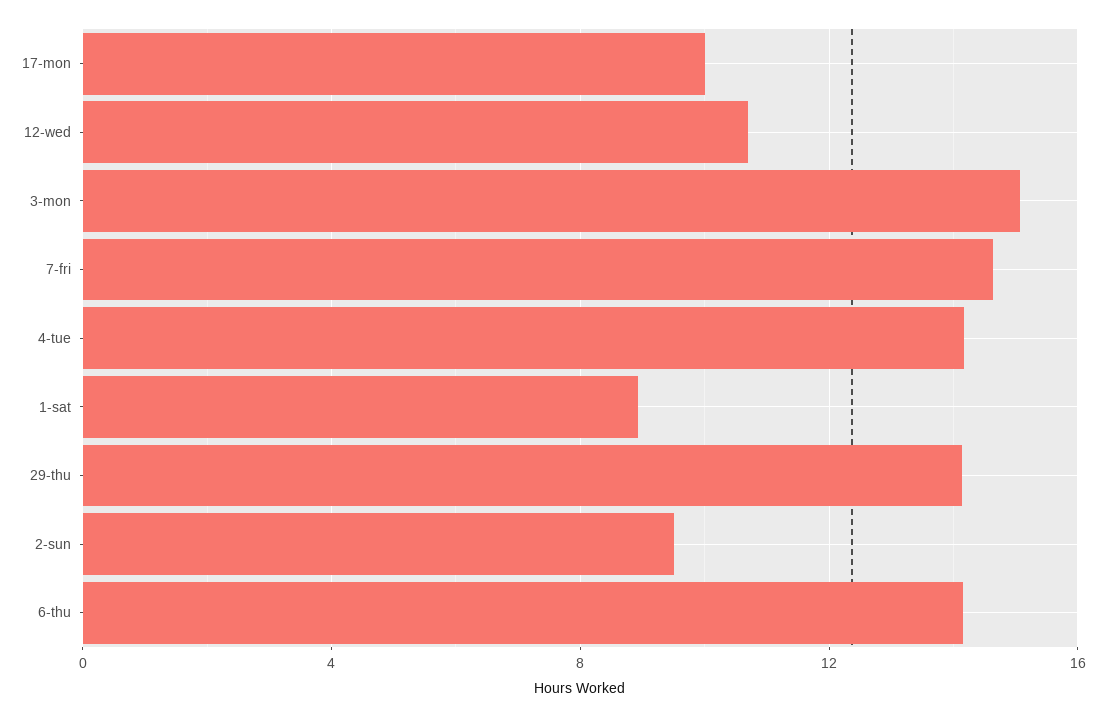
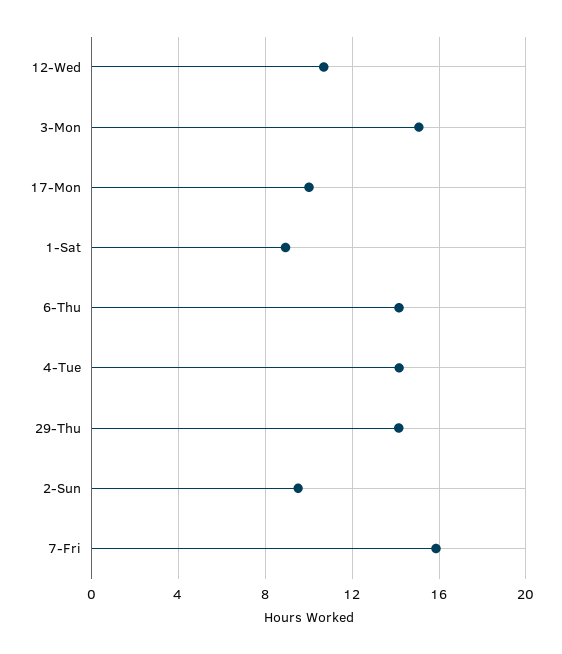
7-fri: 14.5 -> 16

